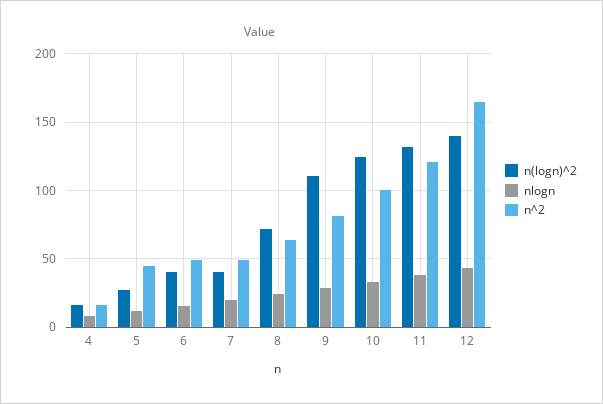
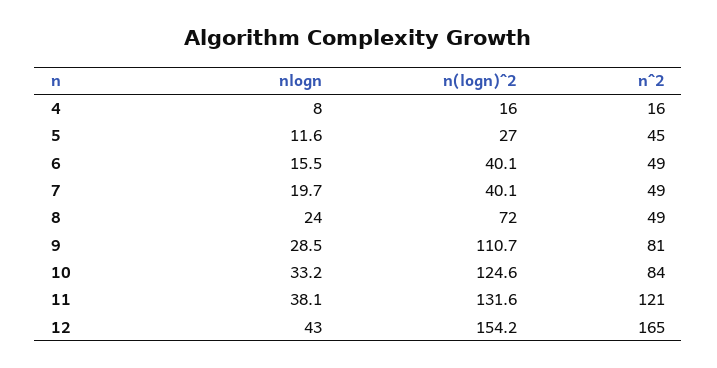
n^2, 8: 65 -> 49
n^2, 10: 100 -> 84
n(logn)^2, 12: 140 -> 154.2

